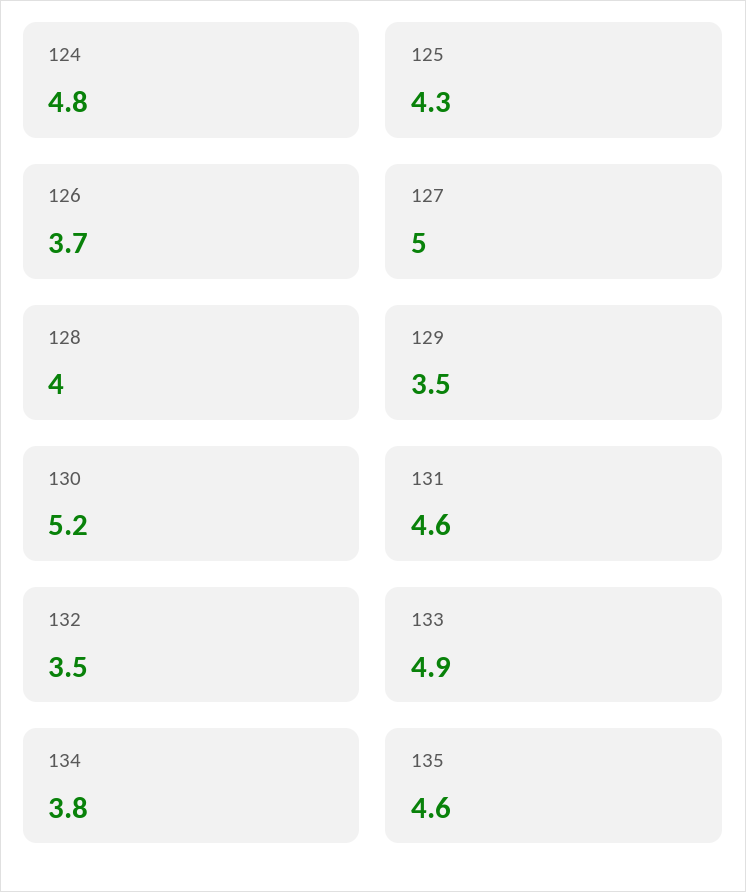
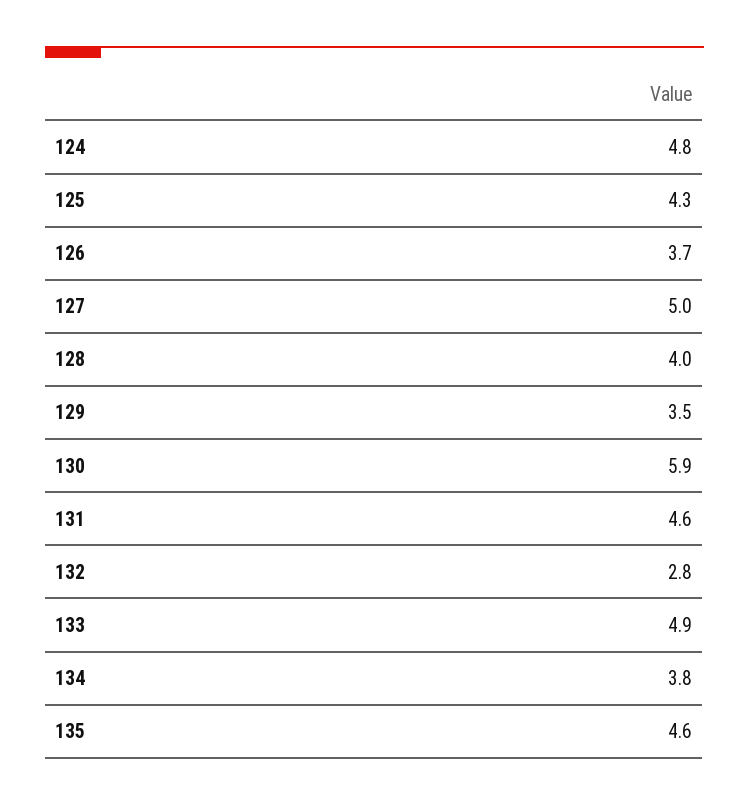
130: 5.2 -> 5.9
132: 3.5 -> 2.8

